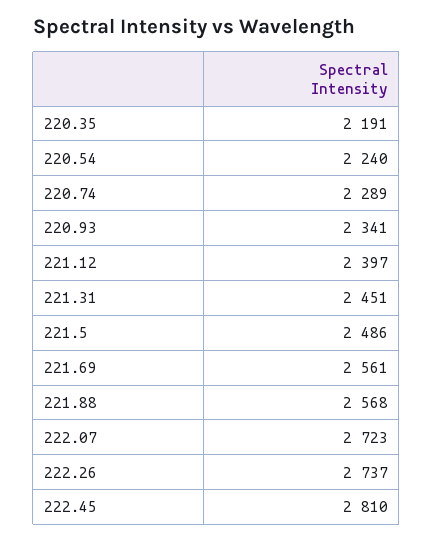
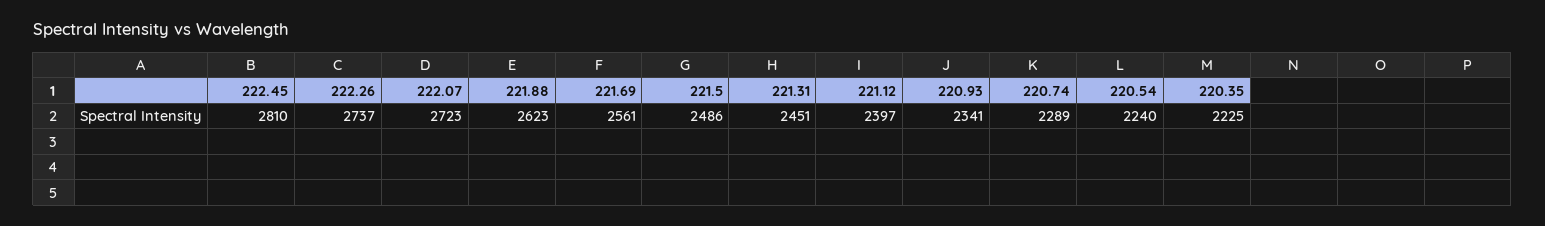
220.35: 2191 -> 2225
221.88: 2568 -> 2623

